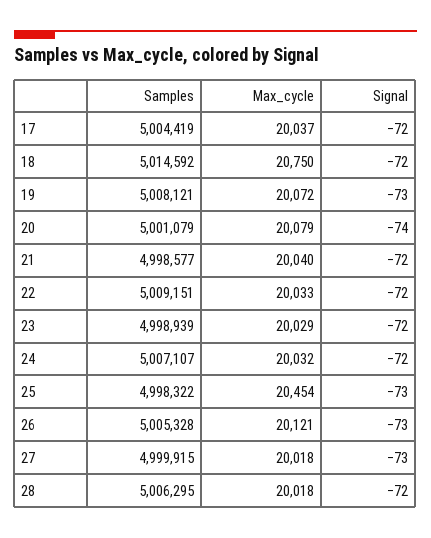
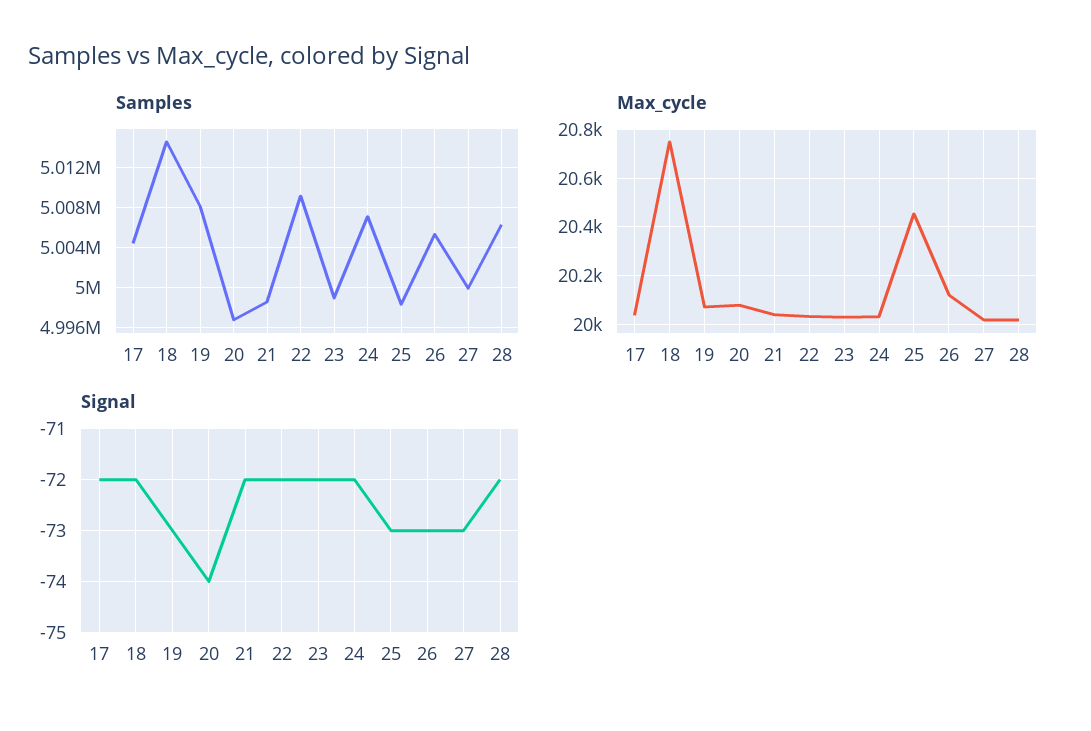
Samples, 20: 5001079 -> 4997000

